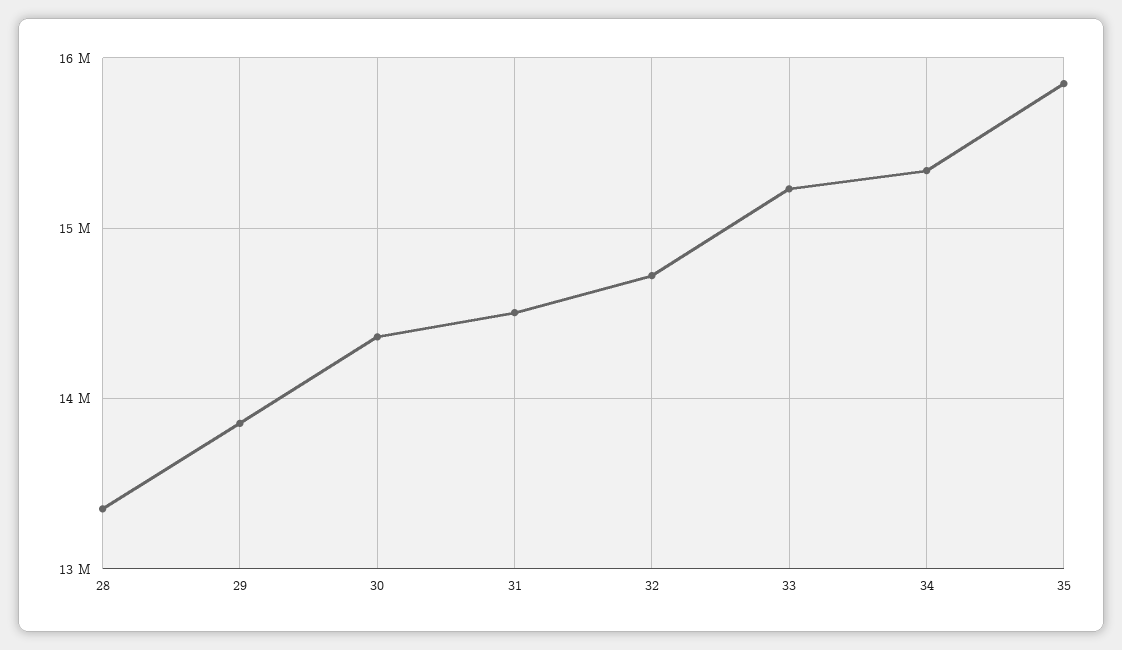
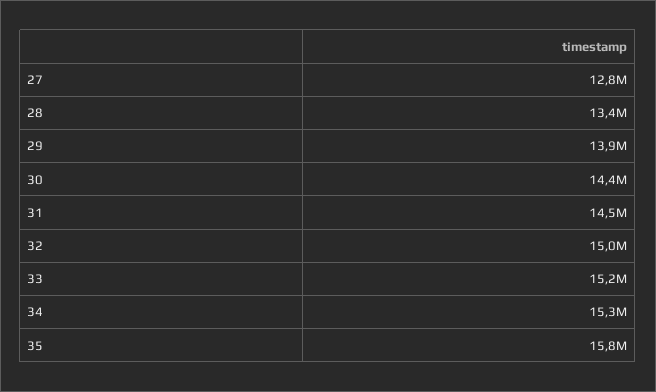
32: 14700000 -> 15000000
27: none -> 12800000

